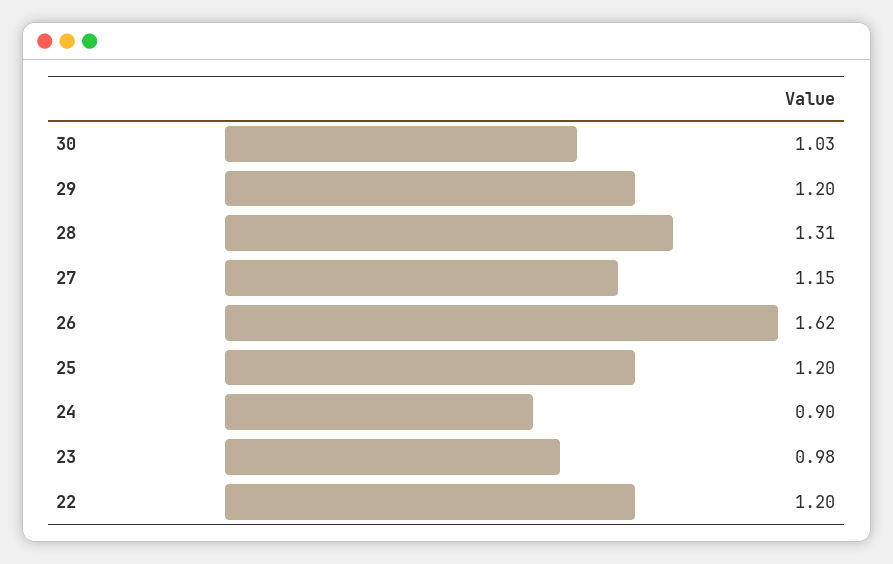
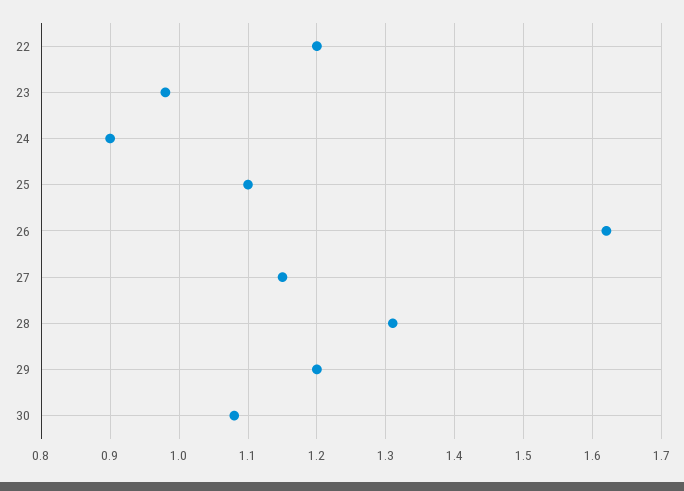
30: 1.03 -> 1.08
25: 1.2 -> 1.1

